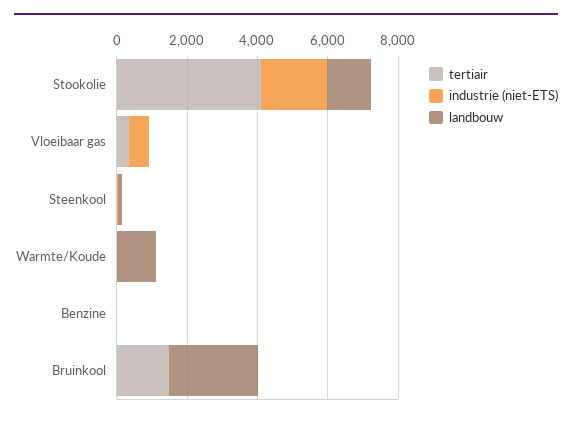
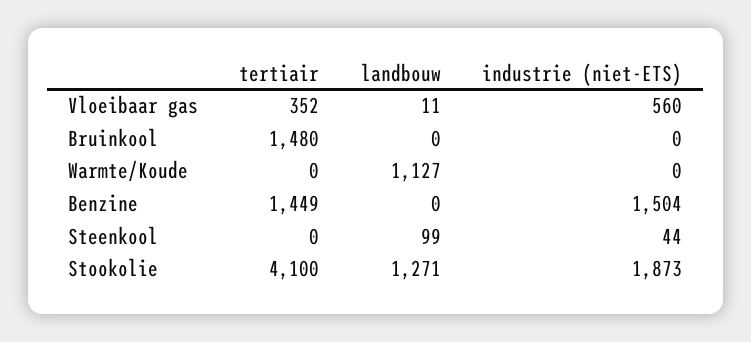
tertiair, Benzine: 0 -> 1449
industrie (niet-ETS), Benzine: 0 -> 1504
landbouw, Bruinkool: 2500 -> 0

